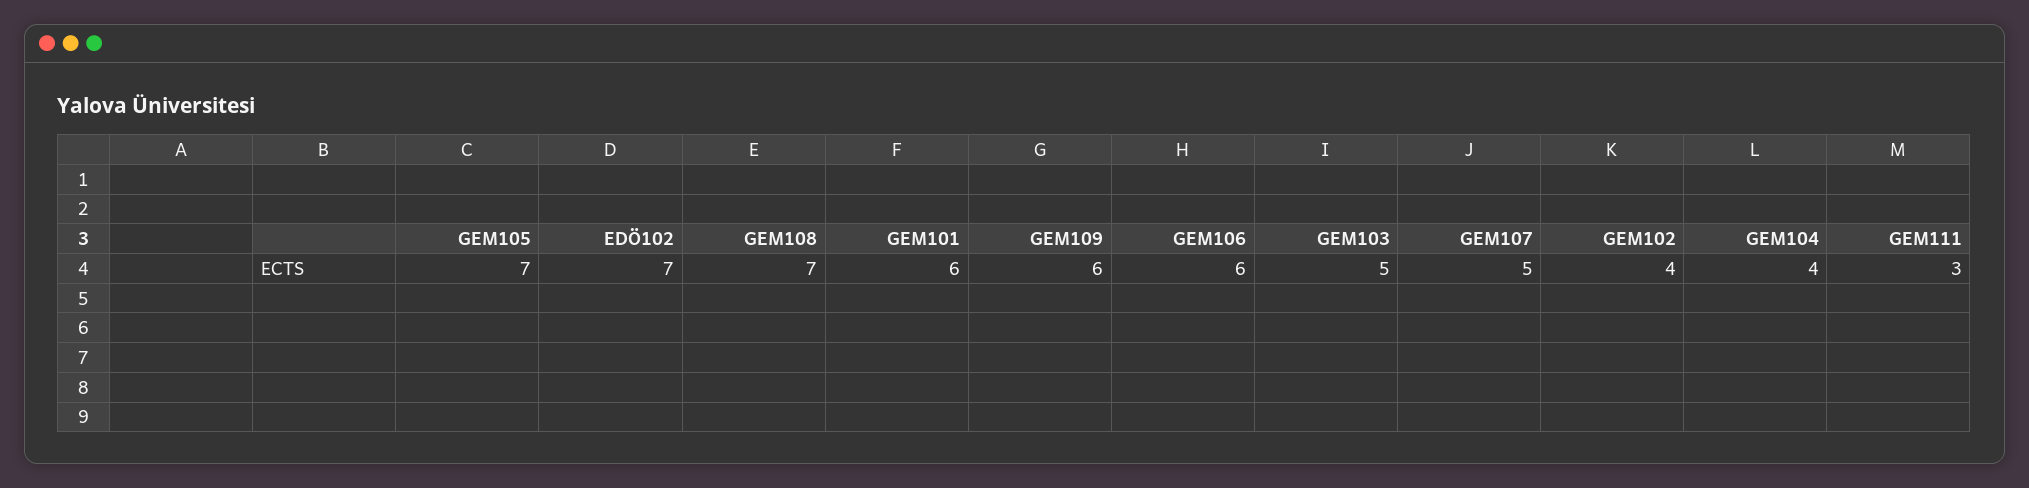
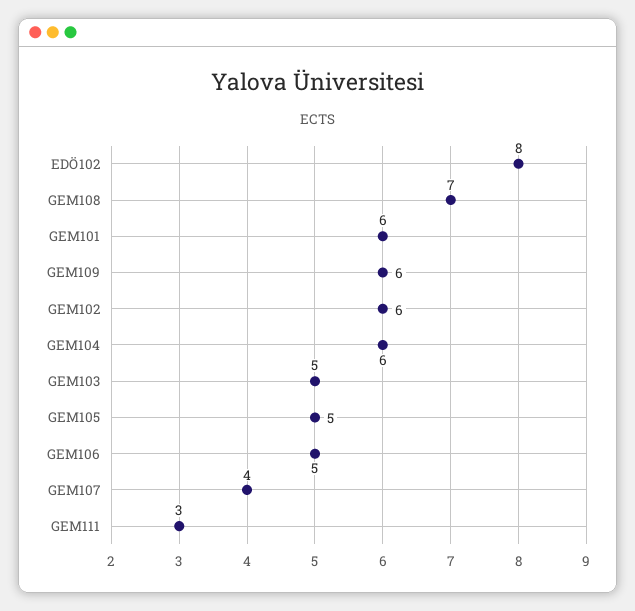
GEM105: 7 -> 5
EDÖ102: 7 -> 8
GEM106: 6 -> 5
GEM107: 5 -> 4
GEM102: 4 -> 6
GEM104: 4 -> 6

